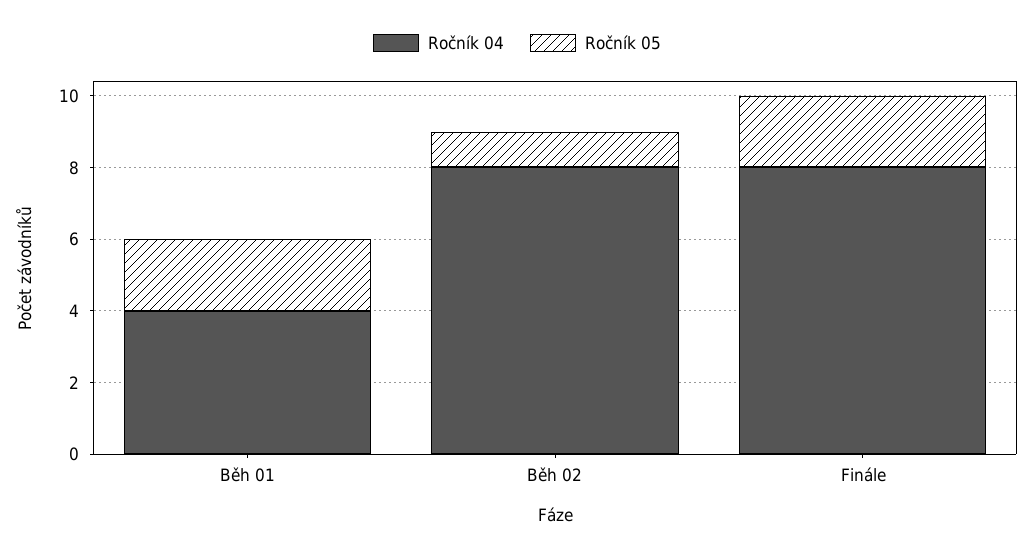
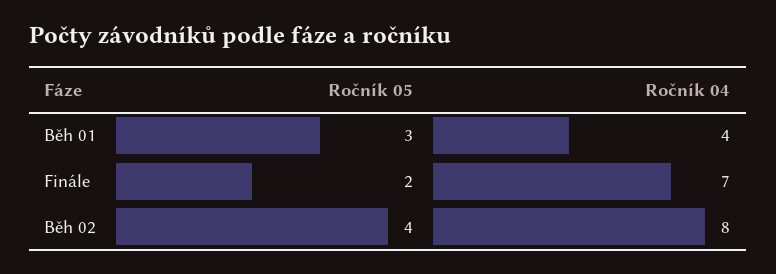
Ročník 05, Běh 01: 2 -> 3
Ročník 05, Běh 02: 1 -> 4
Ročník 04, Finále: 8 -> 7

